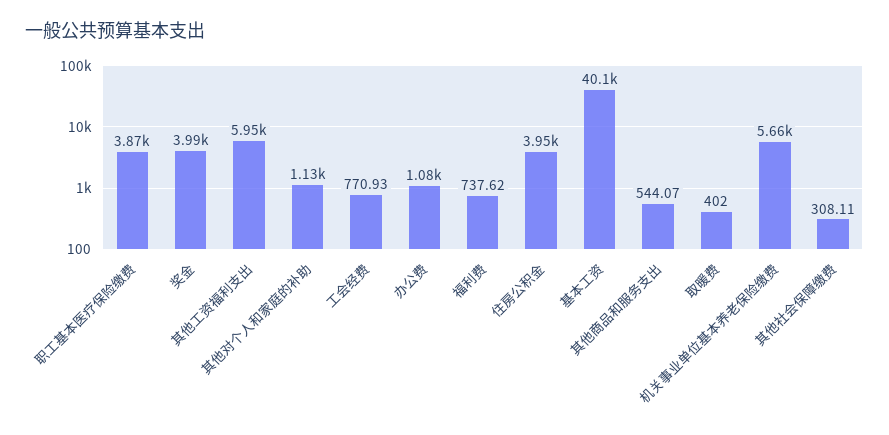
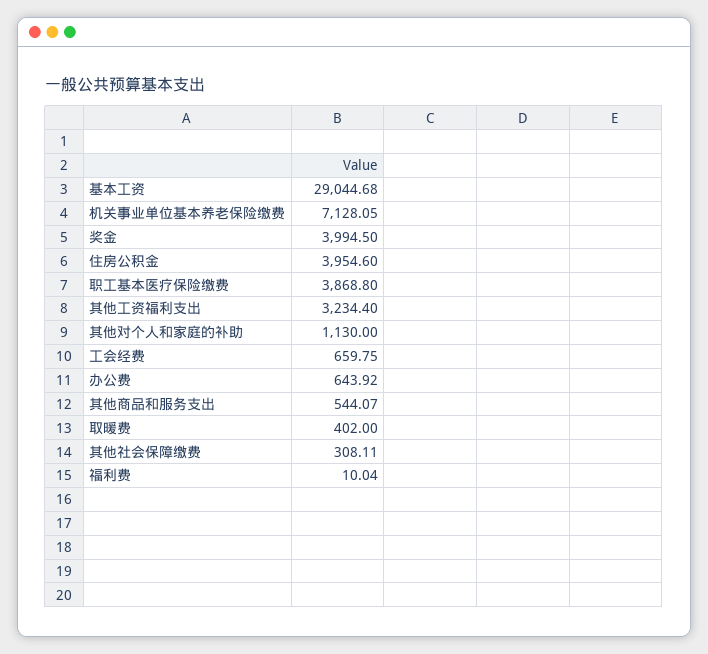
其他工资福利支出: 5950 -> 3234.4
工会经费: 770.93 -> 659.75
办公费: 1080 -> 643.92
福利费: 737.62 -> 10.04
基本工资: 40100 -> 29044.68
机关事业单位基本养老保险缴费: 5660 -> 7128.05

